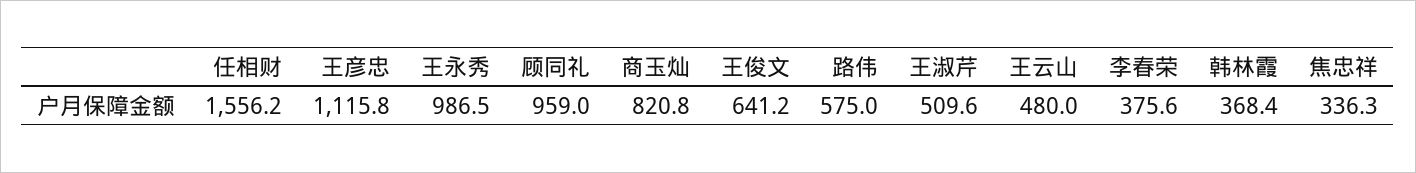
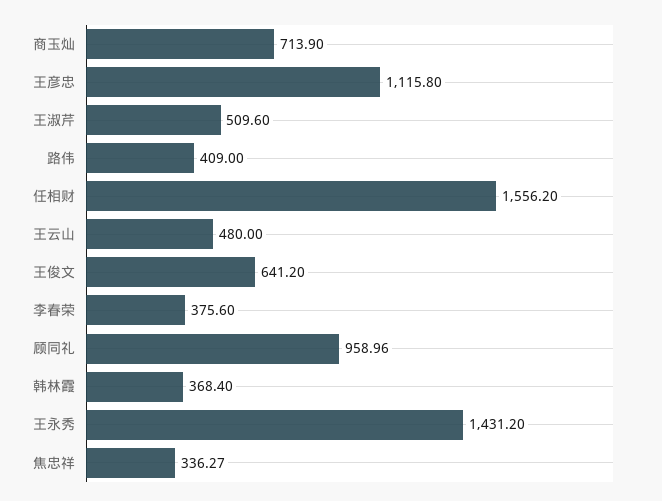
王永秀: 986.5 -> 1431.2
商玉灿: 820.8 -> 713.9
路伟: 575 -> 409

